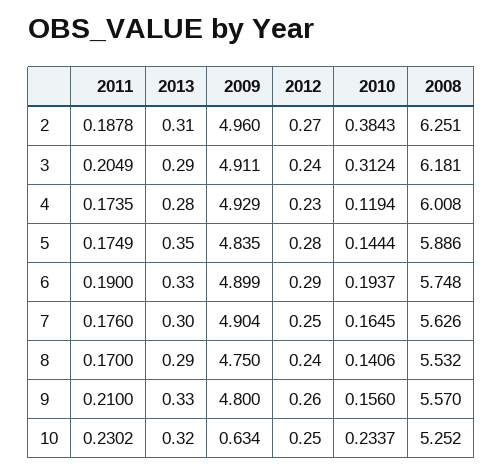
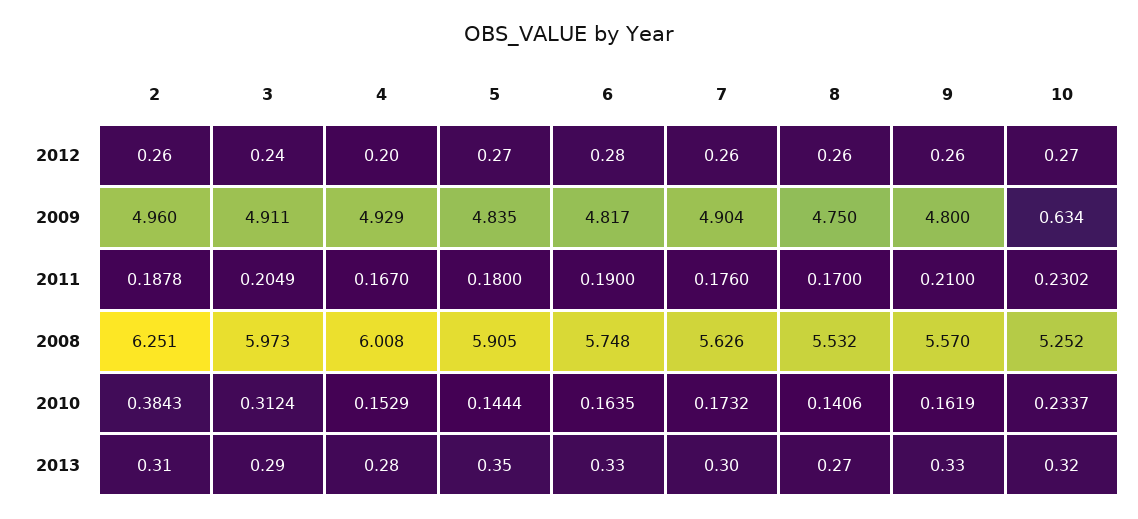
2012, 2: 0.27 -> 0.26
2008, 3: 6.181 -> 5.973
2011, 4: 0.1735 -> 0.167
2012, 4: 0.23 -> 0.2
2010, 4: 0.1194 -> 0.1529
2011, 5: 0.1749 -> 0.18
2012, 5: 0.28 -> 0.27
2008, 5: 5.886 -> 5.905
2009, 6: 4.899 -> 4.817
2012, 6: 0.29 -> 0.28
2010, 6: 0.1937 -> 0.1635
2012, 7: 0.25 -> 0.26
2010, 7: 0.1645 -> 0.1732
2013, 8: 0.29 -> 0.27
2012, 8: 0.24 -> 0.26
2010, 9: 0.156 -> 0.1619
2012, 10: 0.25 -> 0.27

